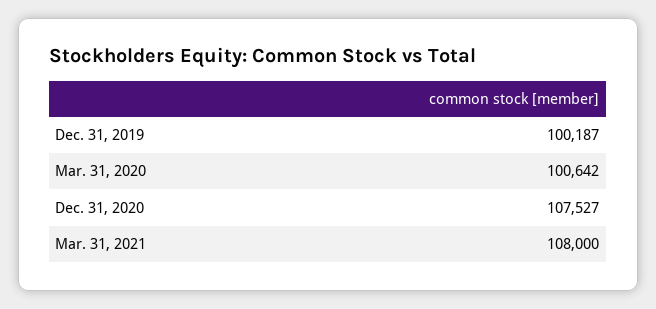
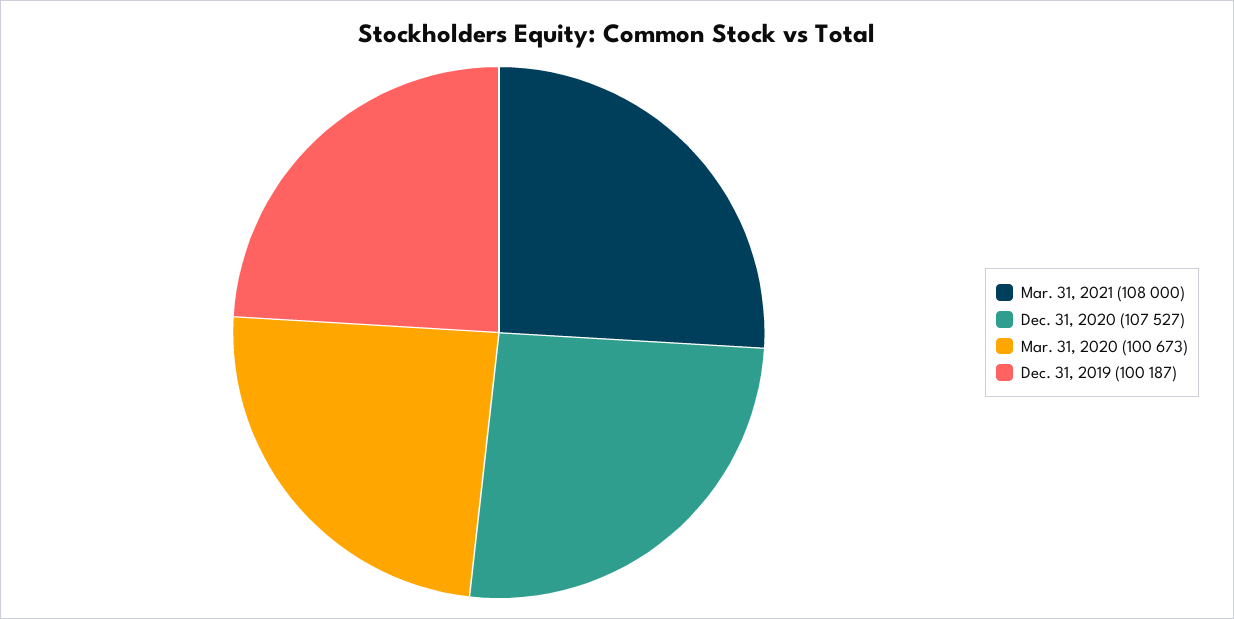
Mar. 31, 2020: 100642 -> 100673

